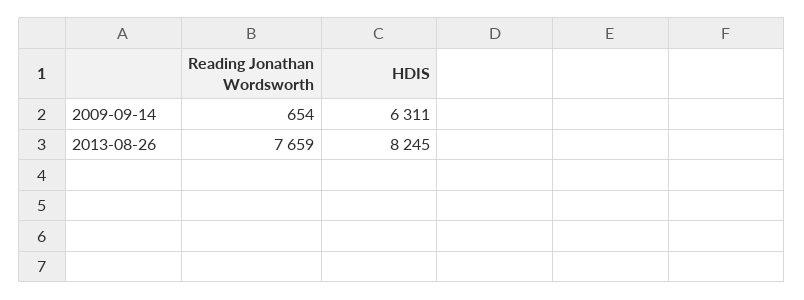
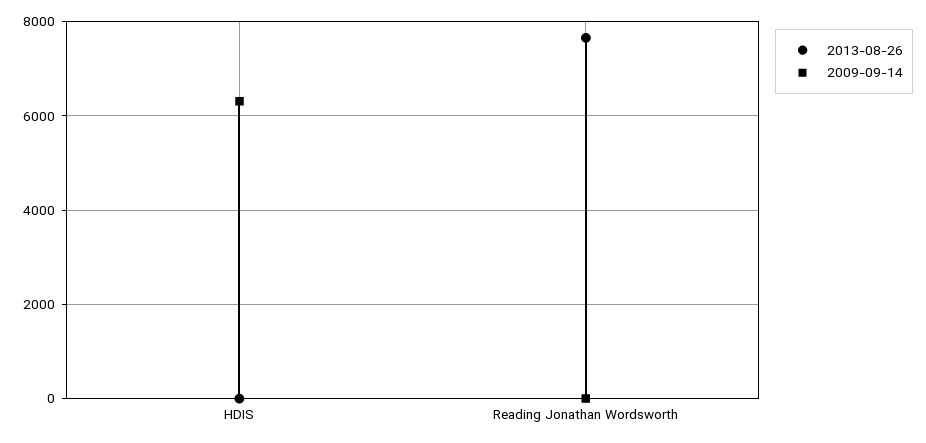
2009-09-14, Reading Jonathan Wordsworth: 654 -> 0
2013-08-26, HDIS: 8245 -> 0

